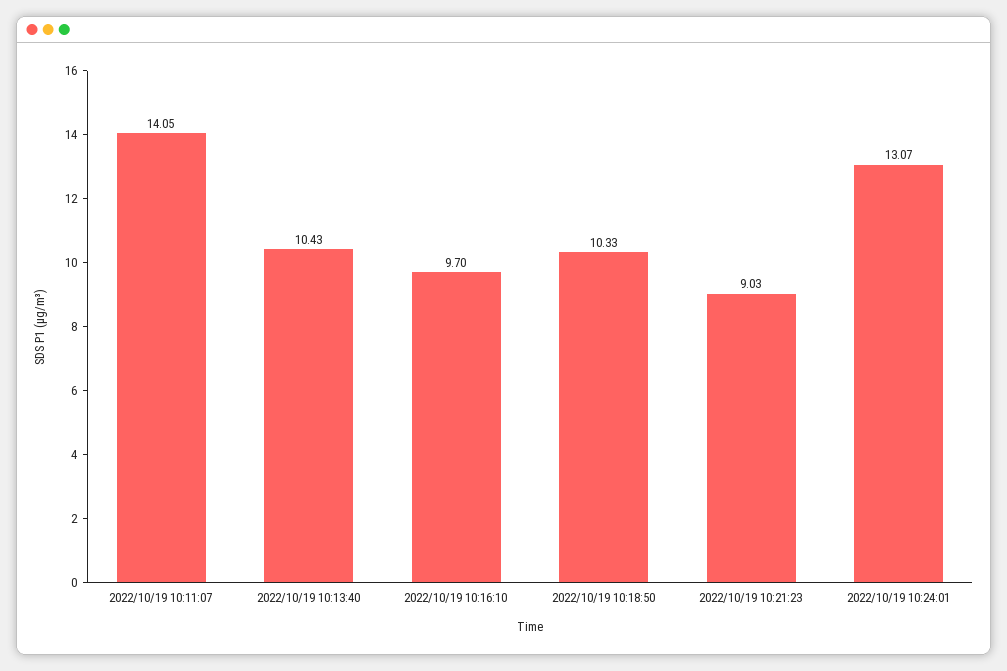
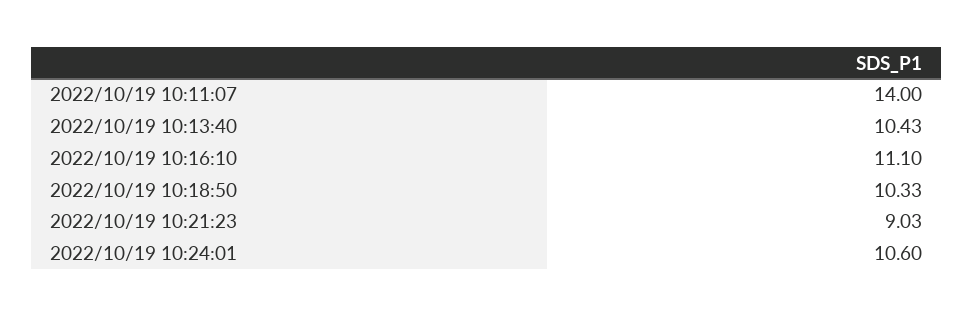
2022/10/19 10:11:07: 14.05 -> 14
2022/10/19 10:16:10: 9.7 -> 11.1
2022/10/19 10:24:01: 13.07 -> 10.6

